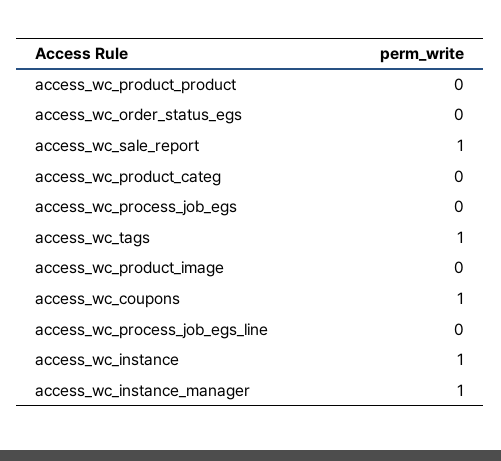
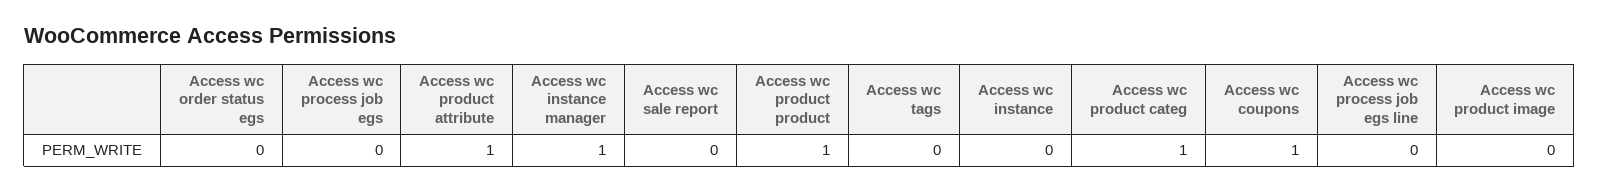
access_wc_product_product: 0 -> 1
access_wc_sale_report: 1 -> 0
access_wc_product_categ: 0 -> 1
access_wc_tags: 1 -> 0
access_wc_instance: 1 -> 0
Access wc product attribute: none -> 1

